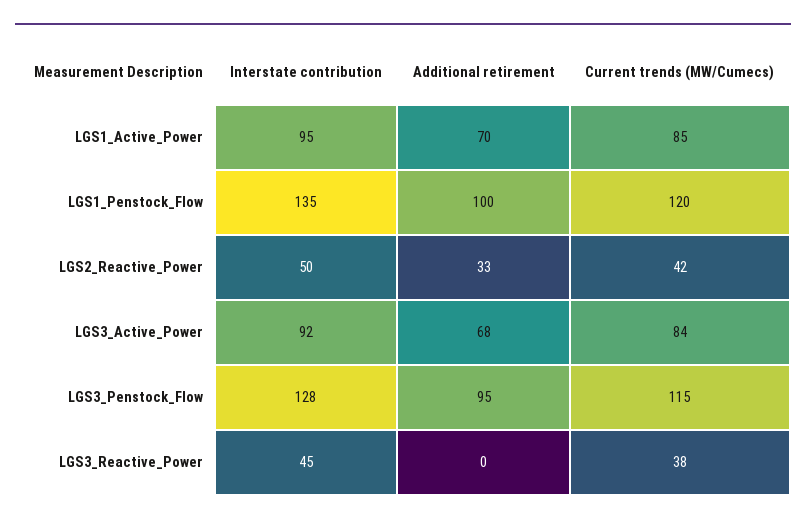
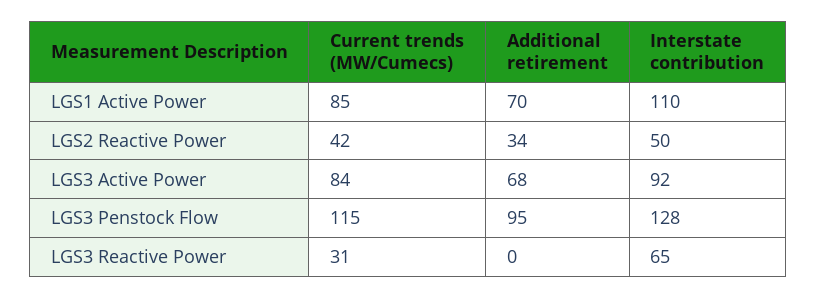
Interstate contribution, LGS1_Active_Power: 95 -> 110
Interstate contribution, LGS1_Penstock_Flow: 135 -> none
Additional retirement, LGS1_Penstock_Flow: 100 -> none
Current trends (MW/Cumecs), LGS1_Penstock_Flow: 120 -> none
Additional retirement, LGS2_Reactive_Power: 33 -> 34
Interstate contribution, LGS3_Reactive_Power: 45 -> 65
Current trends (MW/Cumecs), LGS3_Reactive_Power: 38 -> 31

